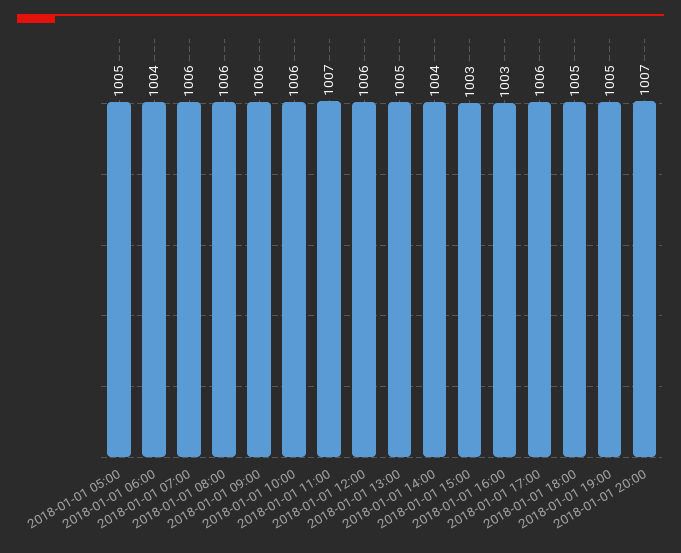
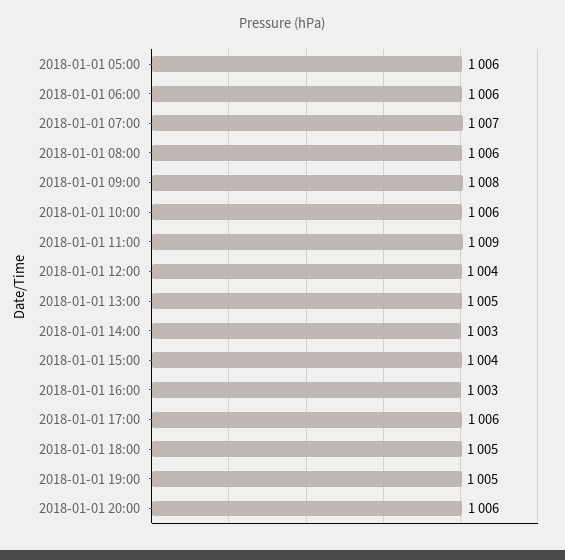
2018-01-01 05:00: 1005 -> 1006
2018-01-01 06:00: 1004 -> 1006
2018-01-01 07:00: 1006 -> 1007
2018-01-01 09:00: 1006 -> 1008
2018-01-01 11:00: 1007 -> 1009
2018-01-01 12:00: 1006 -> 1004
2018-01-01 14:00: 1004 -> 1003
2018-01-01 15:00: 1003 -> 1004
2018-01-01 20:00: 1007 -> 1006

